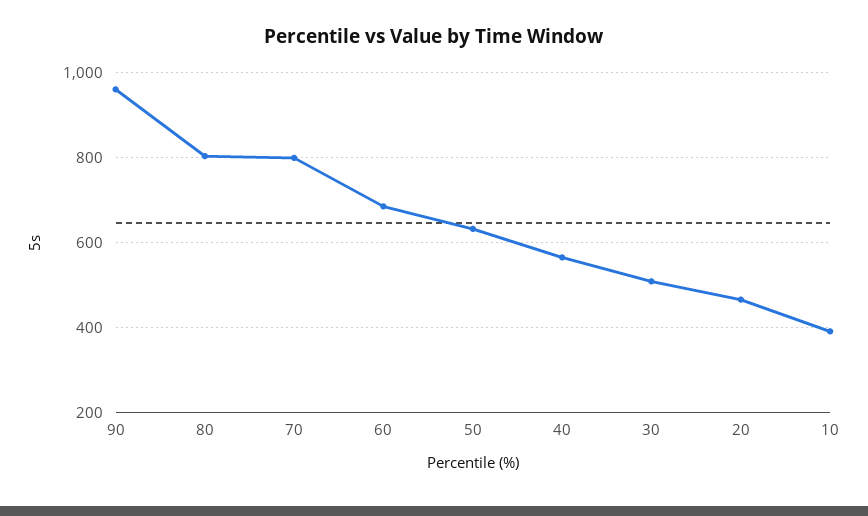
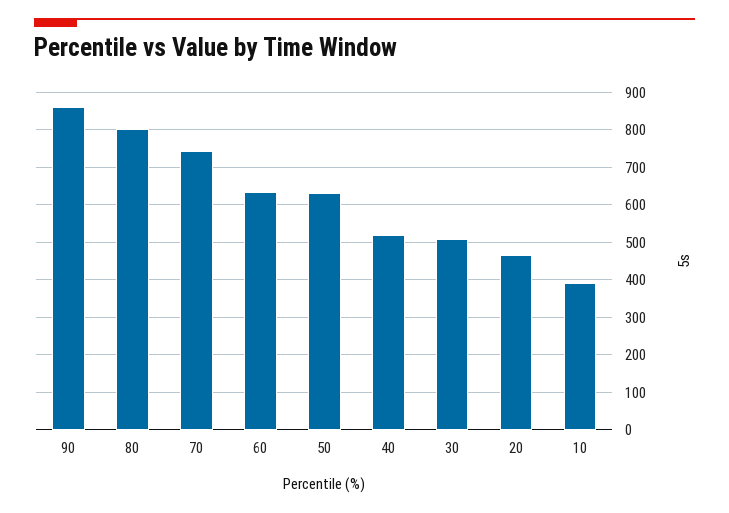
90: 960 -> 860
70: 800 -> 740
60: 680 -> 640
40: 560 -> 520

